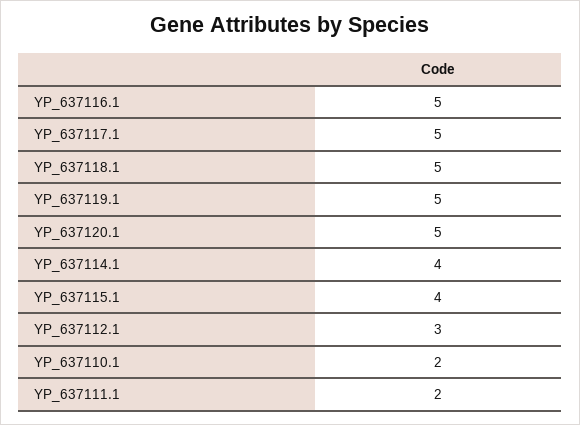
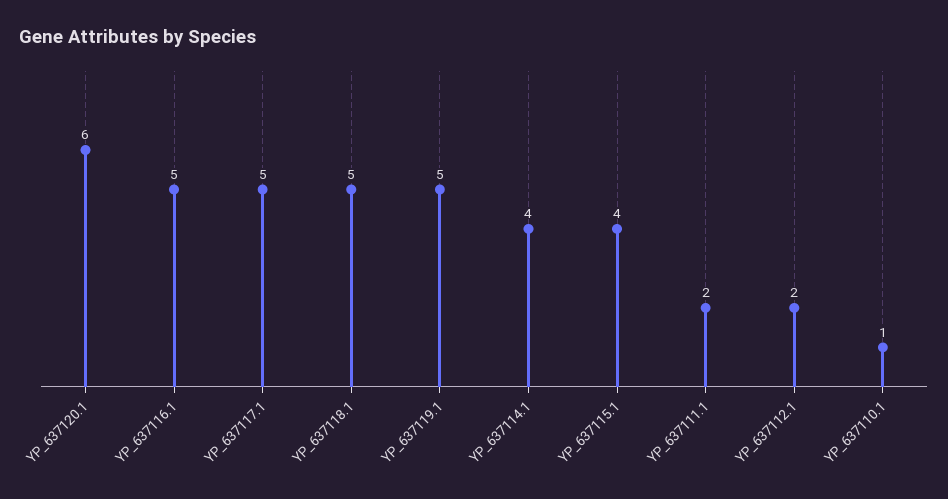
YP_637120.1: 5 -> 6
YP_637112.1: 3 -> 2
YP_637110.1: 2 -> 1

